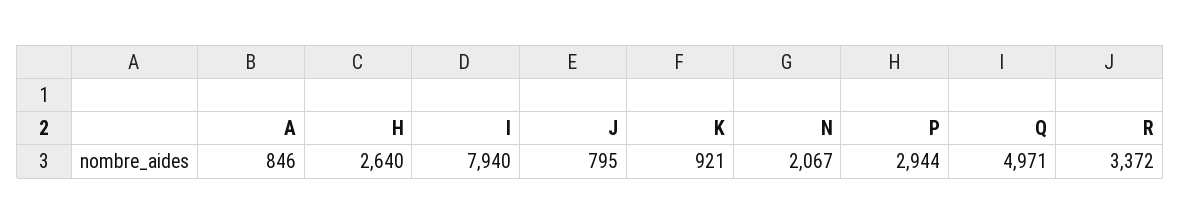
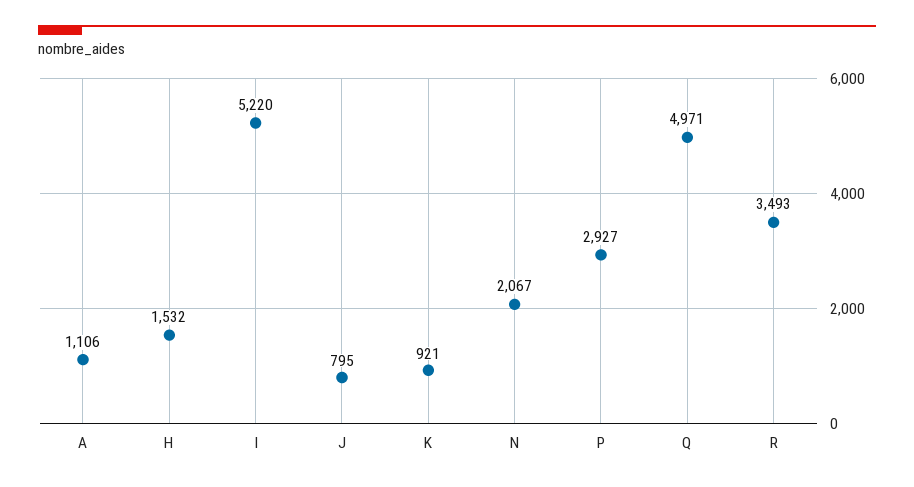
A: 846 -> 1106
H: 2640 -> 1532
I: 7940 -> 5220
P: 2944 -> 2927
R: 3372 -> 3493

